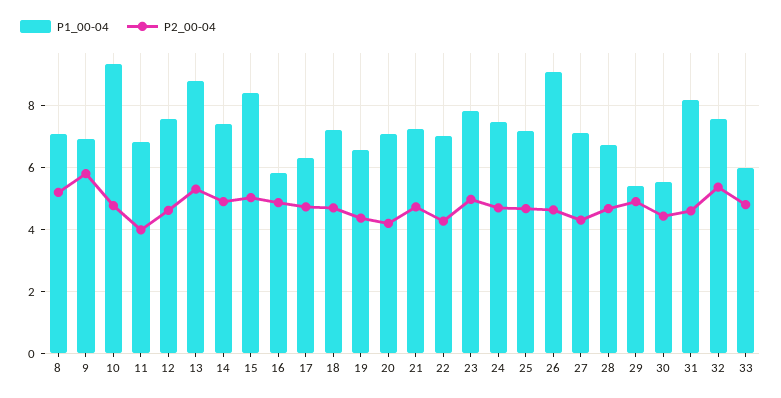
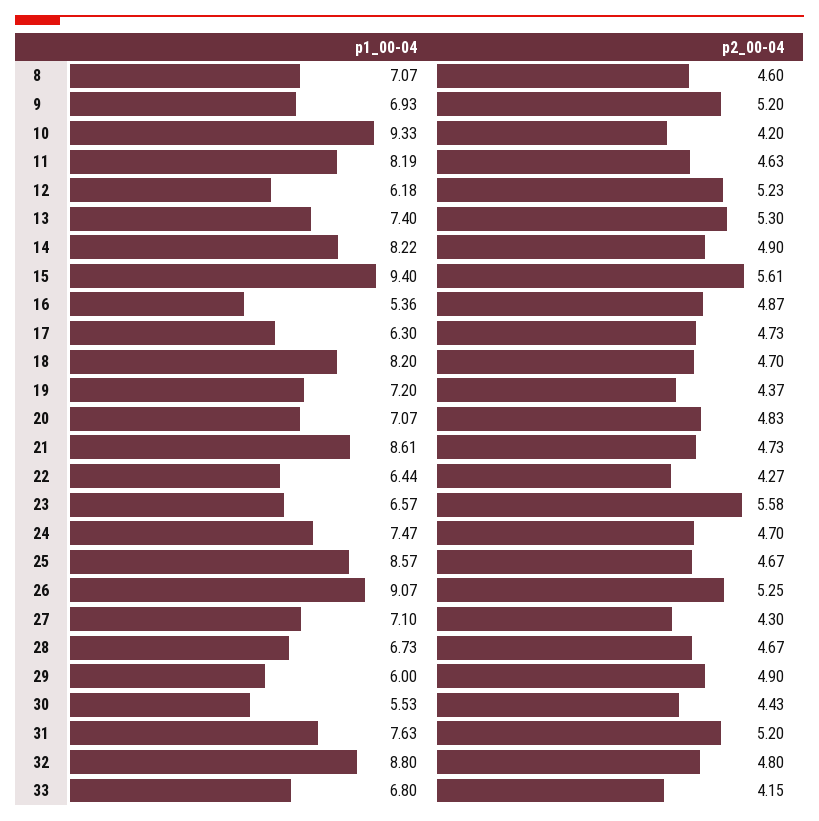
P2_00-04, 8: 5.2 -> 4.6
P2_00-04, 9: 5.8 -> 5.2
P2_00-04, 10: 4.8 -> 4.2
P1_00-04, 11: 6.8 -> 8.19
P2_00-04, 11: 4 -> 4.63
P1_00-04, 12: 7.6 -> 6.18
P2_00-04, 12: 4.6 -> 5.23
P1_00-04, 13: 8.8 -> 7.4
P1_00-04, 14: 7.4 -> 8.22
P1_00-04, 15: 8.4 -> 9.4
P2_00-04, 15: 5 -> 5.61
P1_00-04, 16: 5.8 -> 5.36
P1_00-04, 18: 7.2 -> 8.2
P1_00-04, 19: 6.6 -> 7.2
P2_00-04, 20: 4.2 -> 4.83
P1_00-04, 21: 7.2 -> 8.61
P1_00-04, 22: 7 -> 6.44
P1_00-04, 23: 7.8 -> 6.57
P2_00-04, 23: 5 -> 5.58
P1_00-04, 25: 7.2 -> 8.57
P2_00-04, 26: 4.6 -> 5.25
P1_00-04, 29: 5.4 -> 6
P1_00-04, 31: 8.2 -> 7.63
P2_00-04, 31: 4.6 -> 5.2
P1_00-04, 32: 7.6 -> 8.8
P2_00-04, 32: 5.4 -> 4.8
P1_00-04, 33: 6 -> 6.8
P2_00-04, 33: 4.8 -> 4.15

